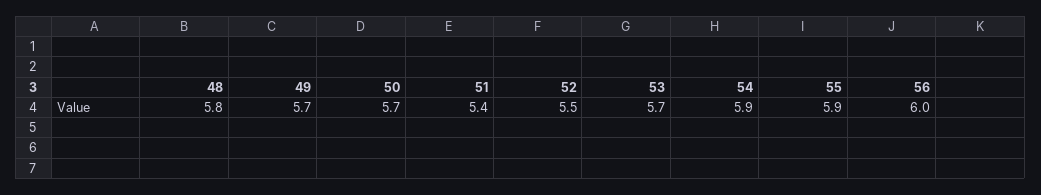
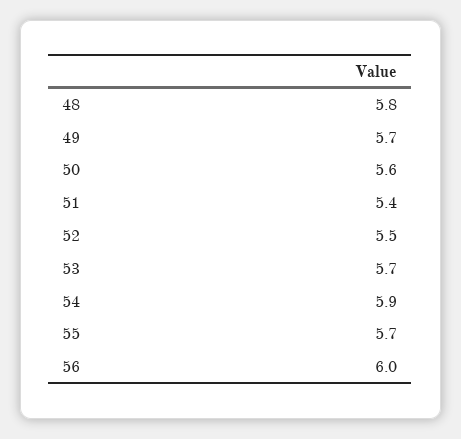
50: 5.7 -> 5.6
55: 5.9 -> 5.7

